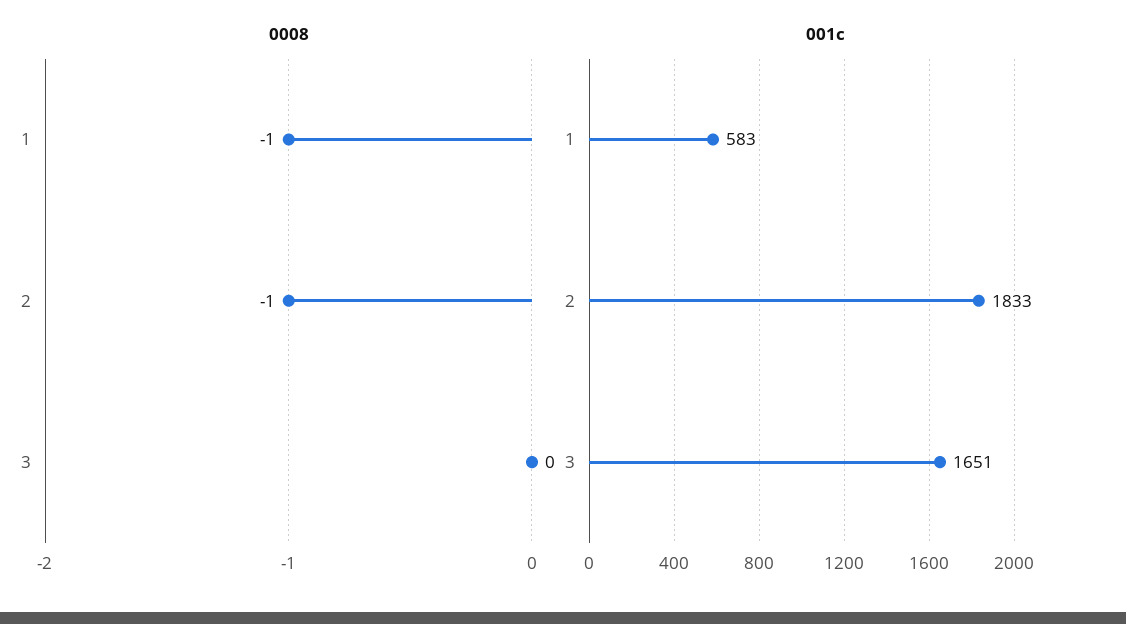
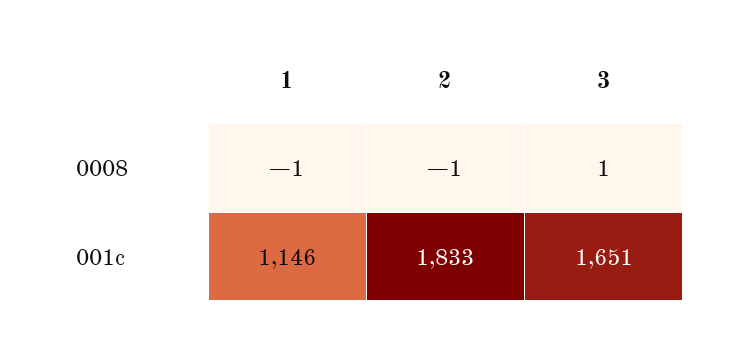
0008, 3: 0 -> 1
001c, 1: 583 -> 1146

